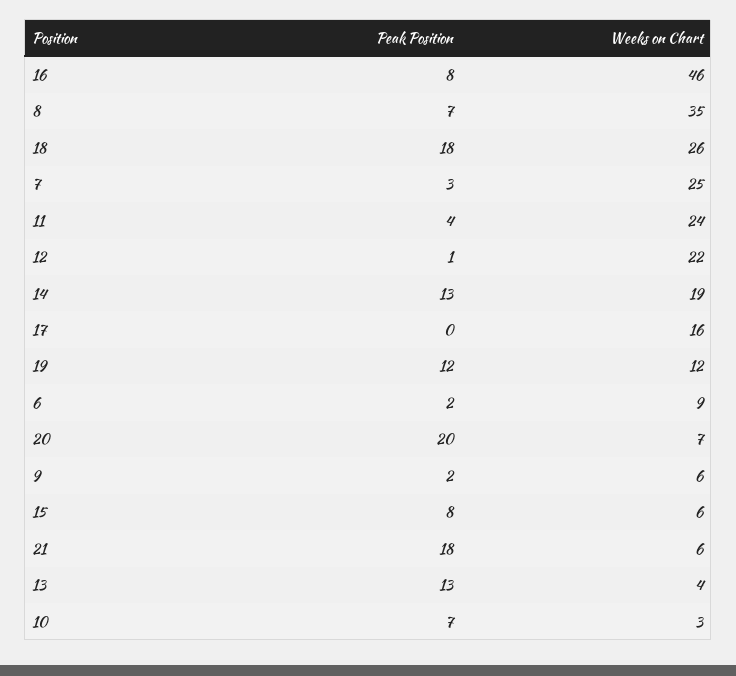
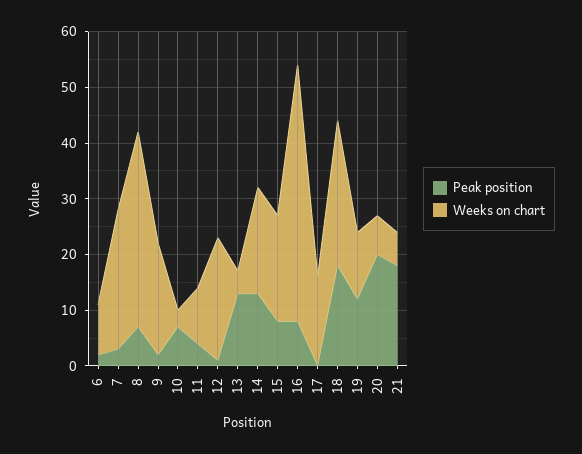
Weeks on Chart, 11: 24 -> 10
Weeks on Chart, 9: 6 -> 20
Weeks on Chart, 15: 6 -> 20

